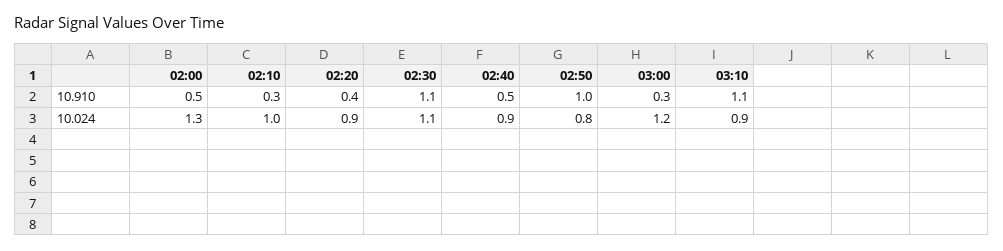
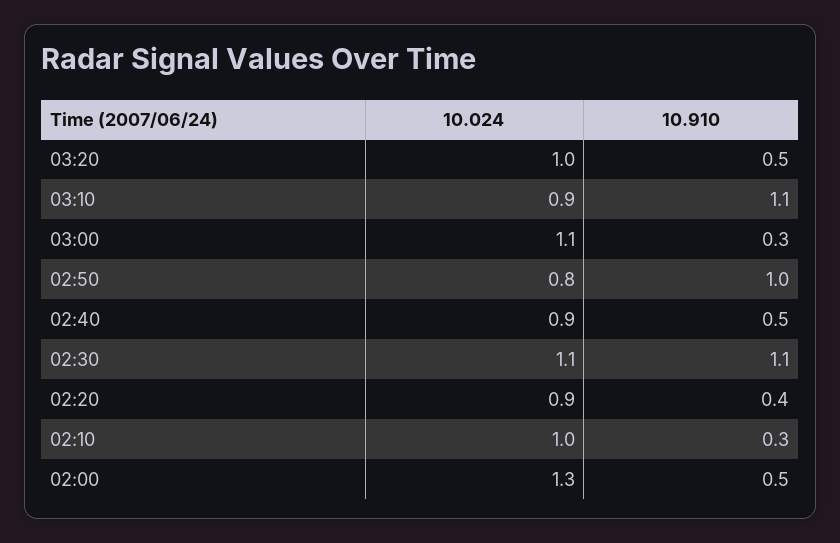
03:00, 10.024: 1.2 -> 1.1
03:20, 10.024: none -> 1
03:20, 10.910: none -> 0.5

